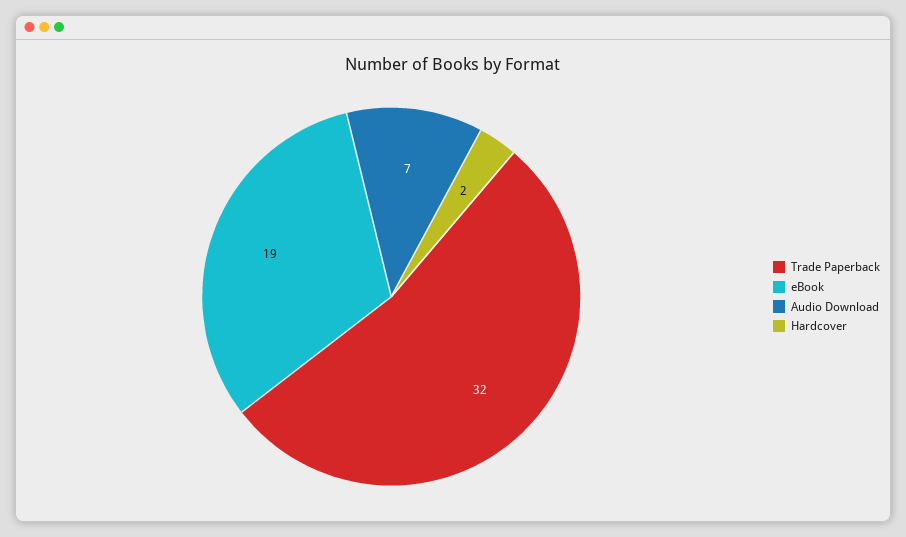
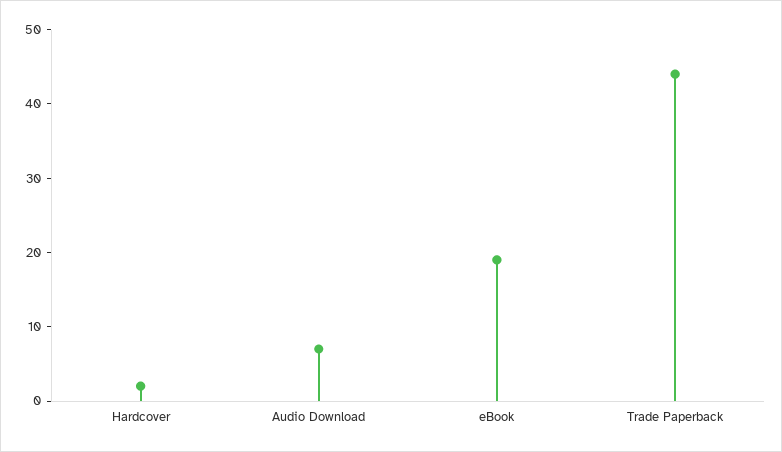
Trade Paperback: 32 -> 45

